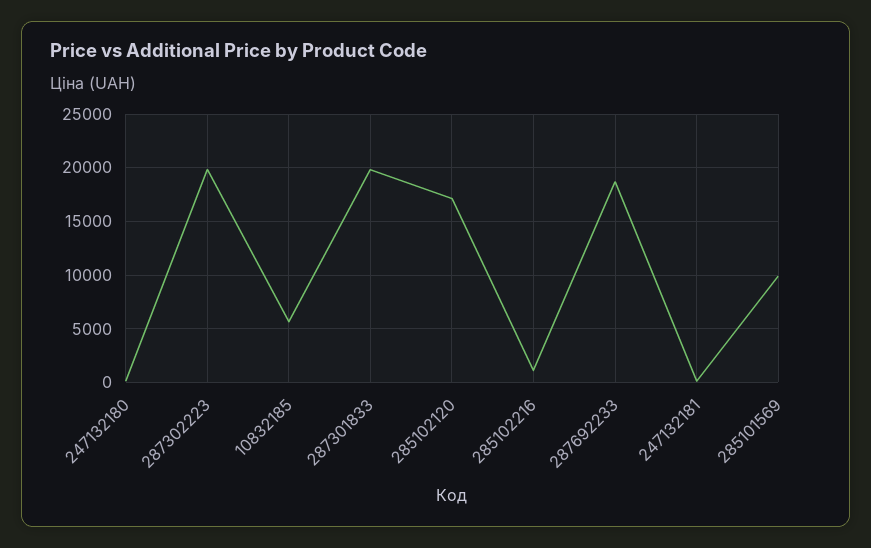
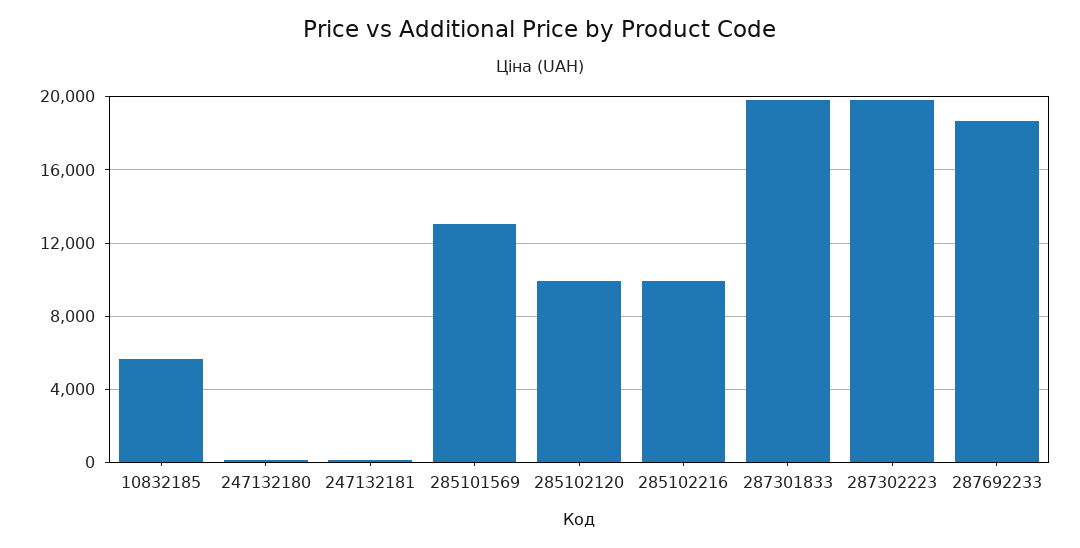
285102120: 17000 -> 10000
285102216: 1000 -> 10000
285101569: 10000 -> 13000

